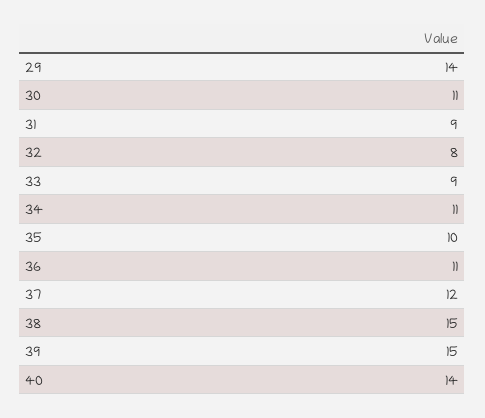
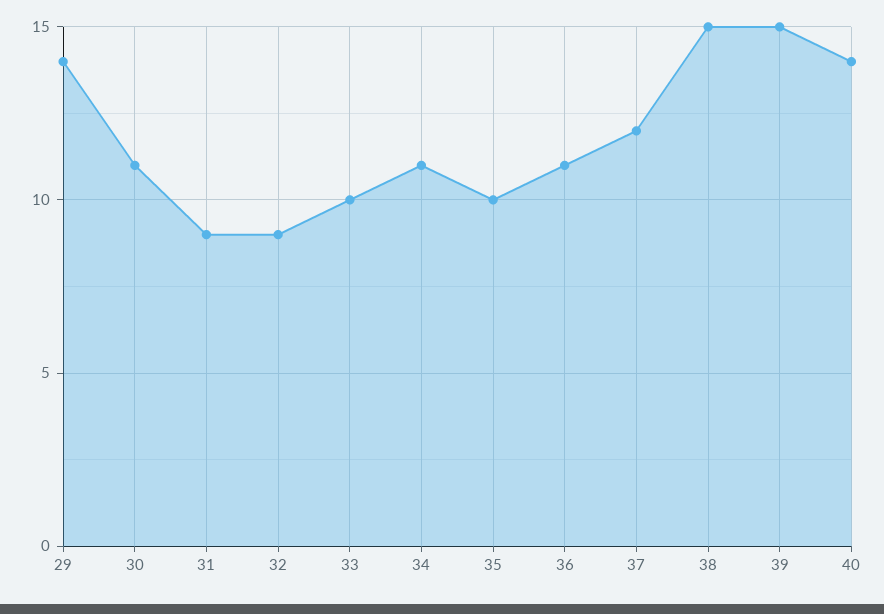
32: 8 -> 9
33: 9 -> 10

